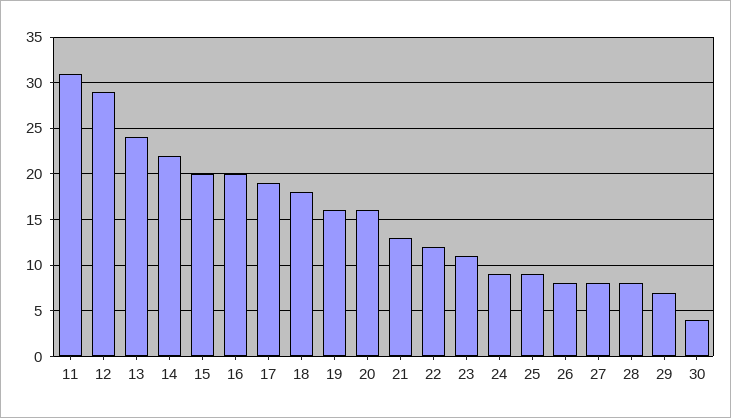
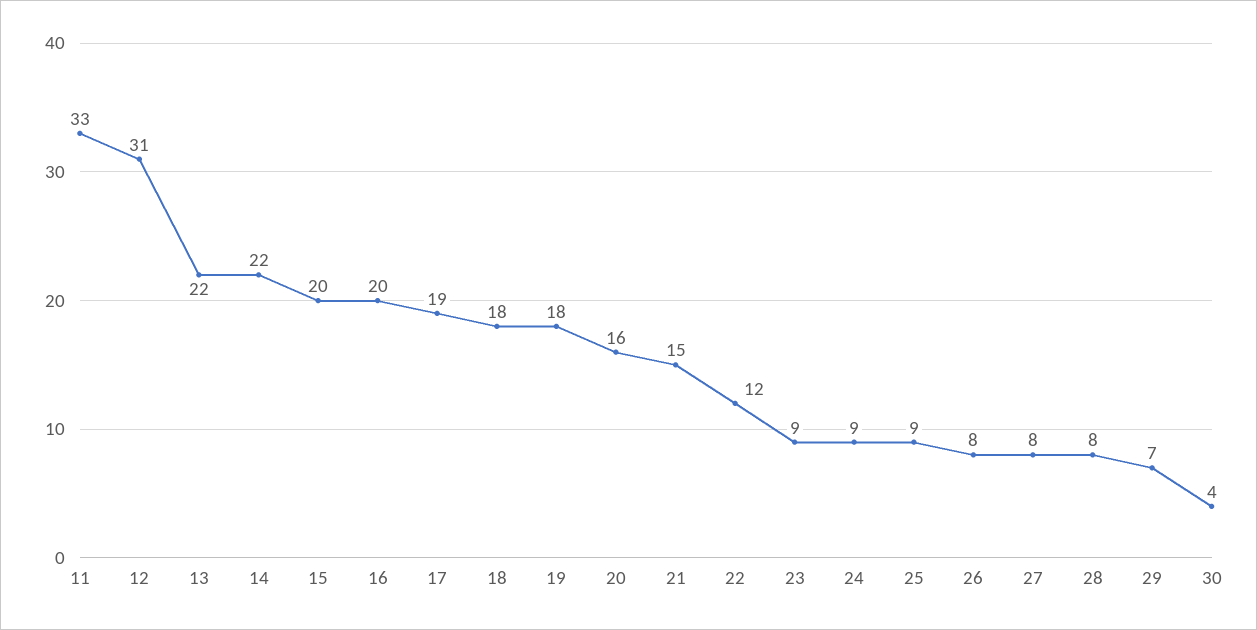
11: 31 -> 33
12: 29 -> 31
13: 24 -> 22
19: 16 -> 18
21: 13 -> 15
23: 11 -> 9

